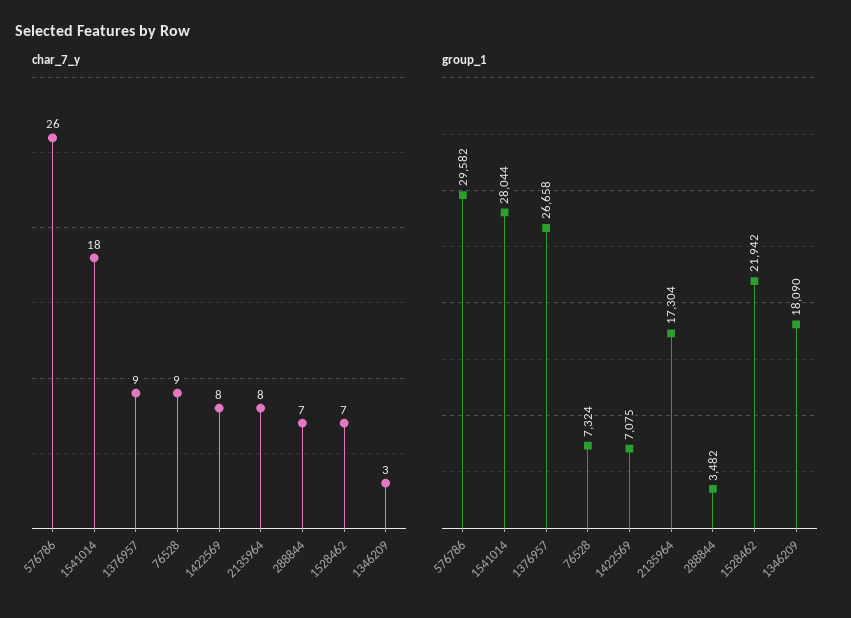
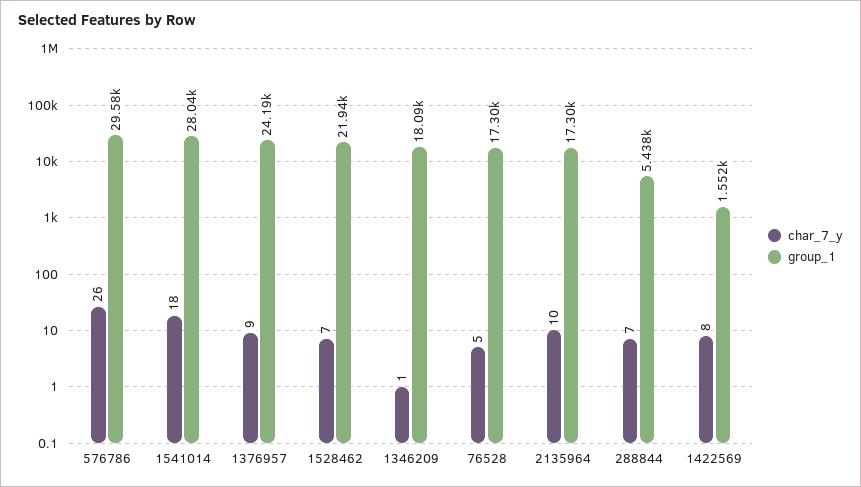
char_7_y, 76528: 9 -> 5
char_7_y, 2135964: 8 -> 10
char_7_y, 1346209: 3 -> 1
group_1, 1376957: 26658 -> 24190
group_1, 76528: 7324 -> 17300
group_1, 1422569: 7075 -> 1552
group_1, 288844: 3482 -> 5438

